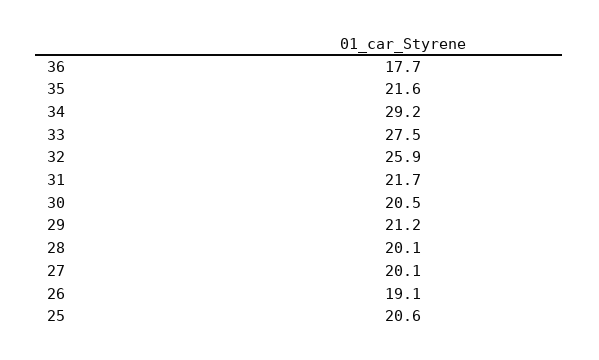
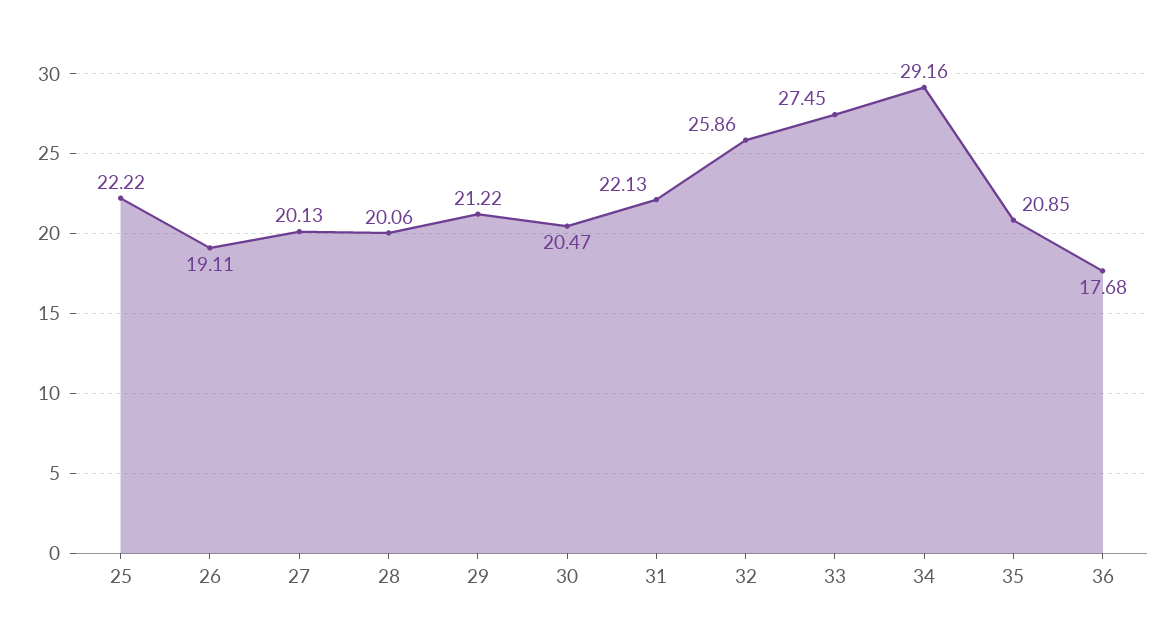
35: 21.6 -> 20.85
31: 21.7 -> 22.13
25: 20.6 -> 22.22

